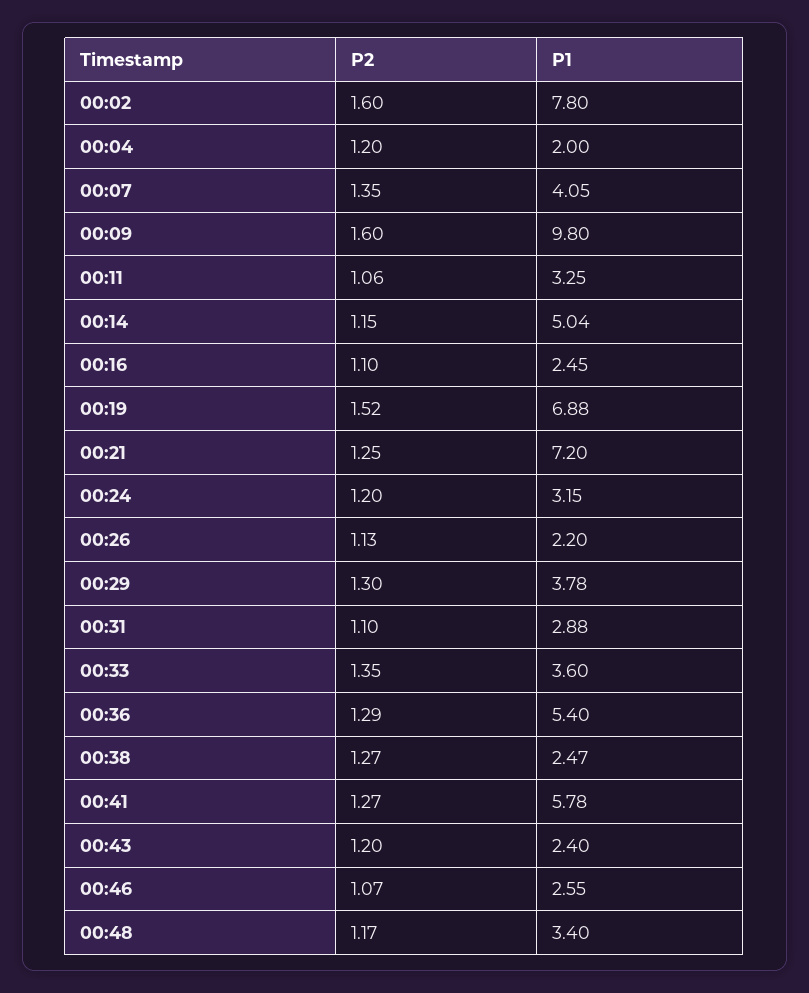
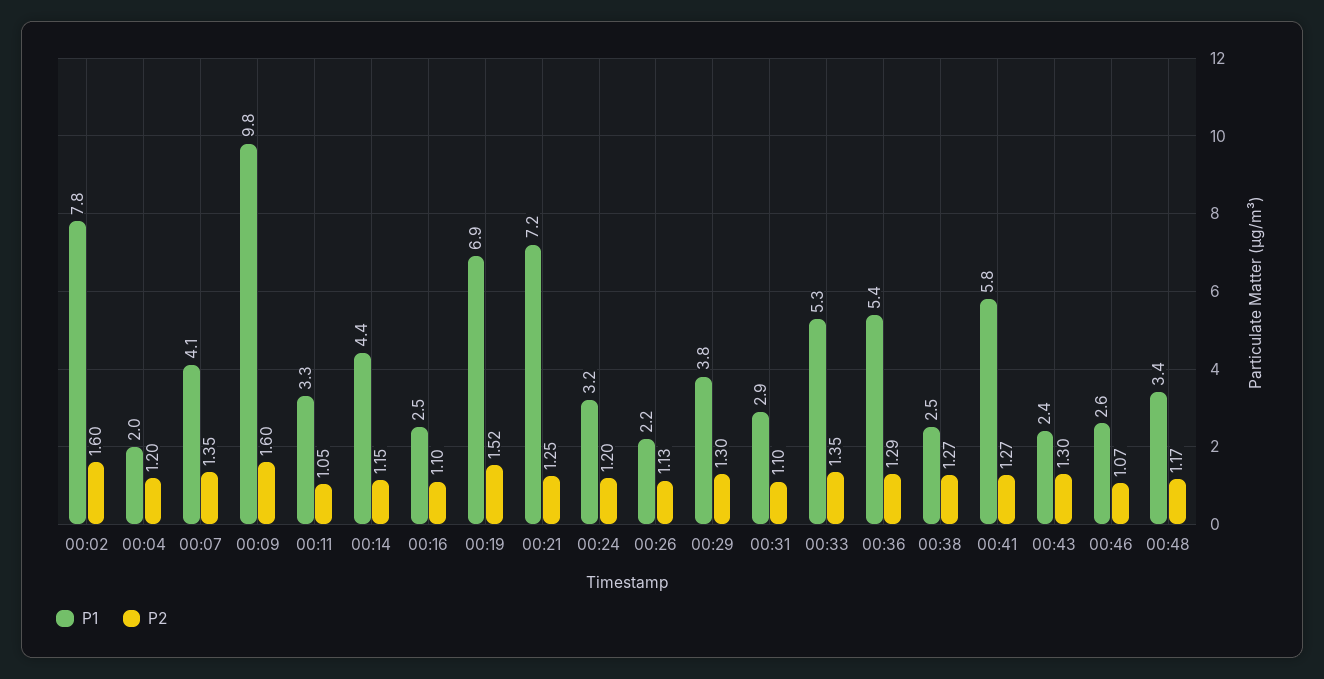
P2, 00:11: 1.06 -> 1.05
P1, 00:14: 5.04 -> 4.4
P1, 00:33: 3.6 -> 5.3
P2, 00:43: 1.2 -> 1.3

